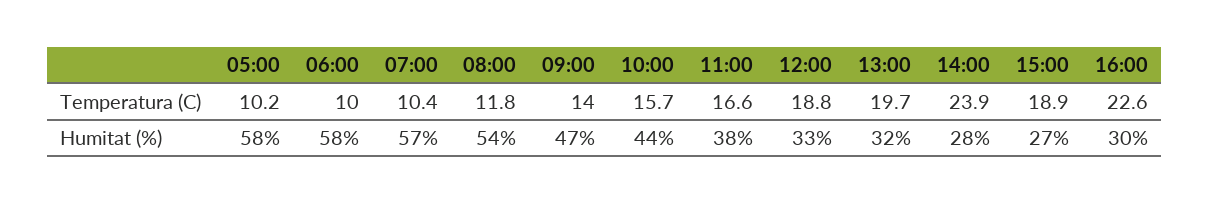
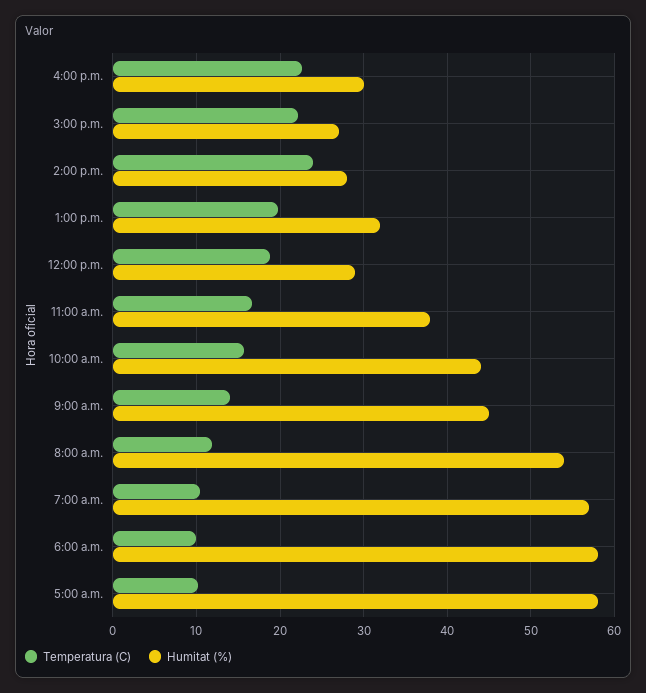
Temperatura (C), 15:00: 18.9 -> 22
Humitat (%), 09:00: 47 -> 45
Humitat (%), 12:00: 33 -> 29

